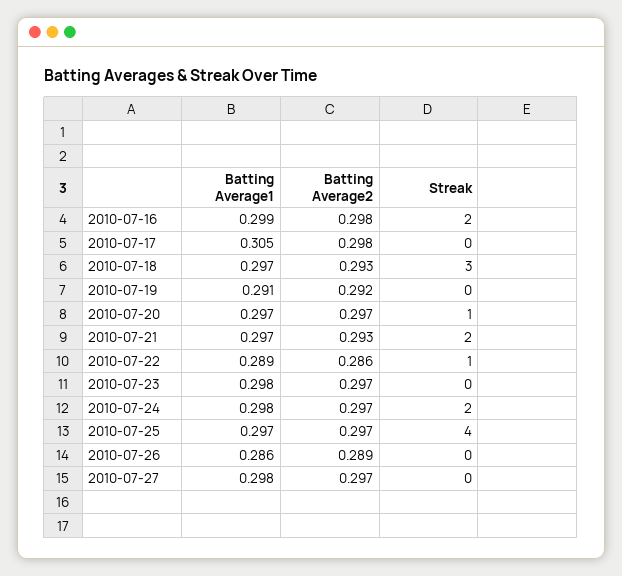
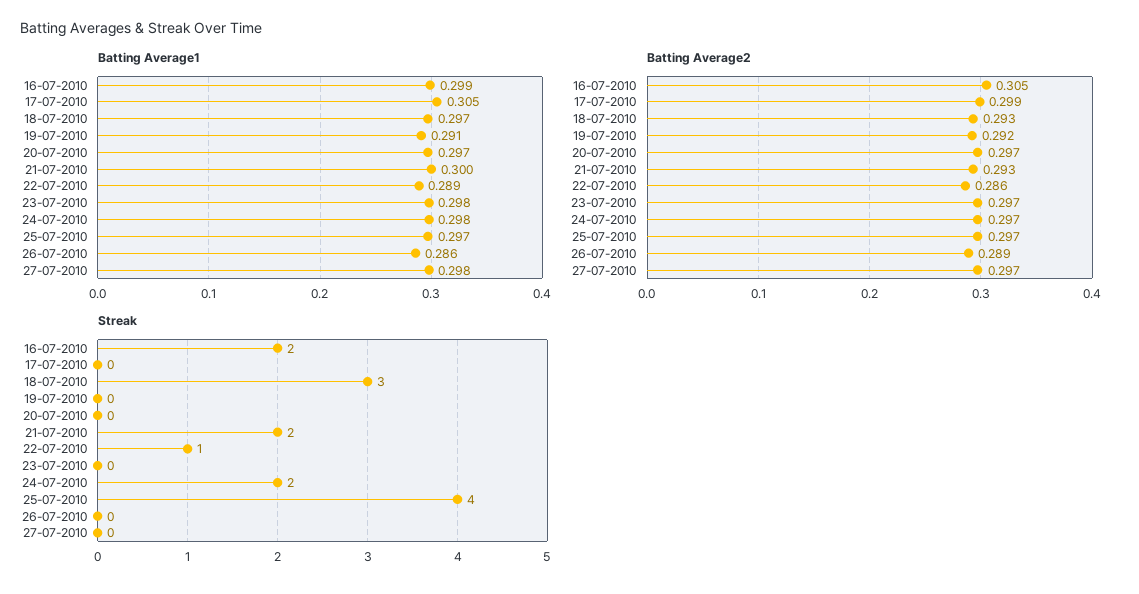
Batting Average2, 2010-07-16: 0.298 -> 0.305
Batting Average2, 2010-07-17: 0.298 -> 0.299
Streak, 2010-07-20: 1 -> 0
Batting Average1, 2010-07-21: 0.297 -> 0.3

